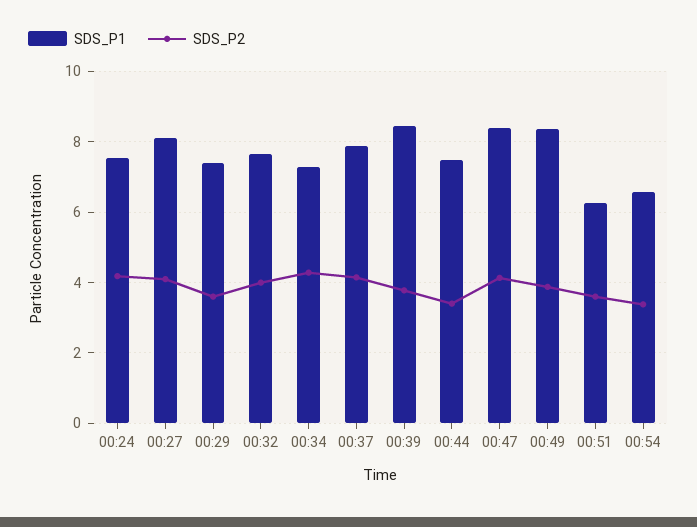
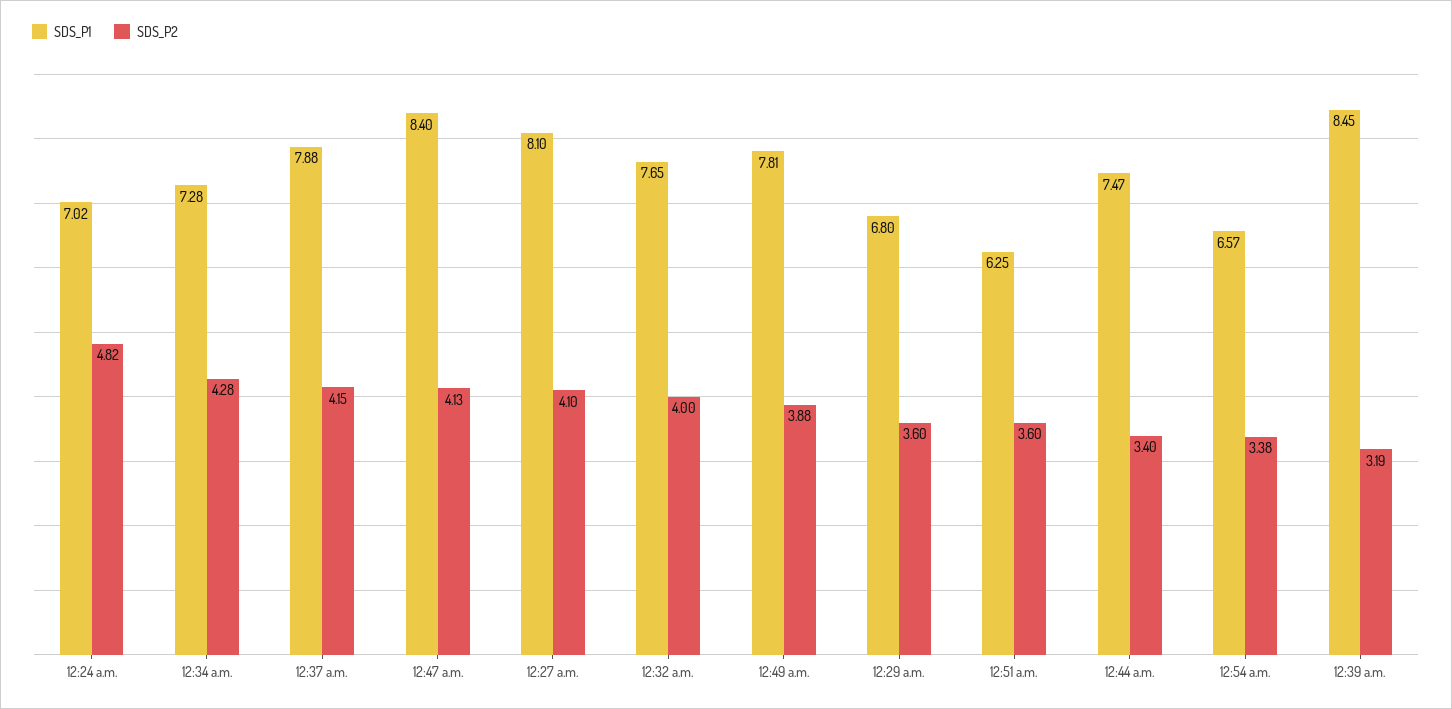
SDS_P1, 00:24: 7.6 -> 7.02
SDS_P2, 00:24: 4.2 -> 4.82
SDS_P1, 00:29: 7.4 -> 6.8
SDS_P2, 00:39: 3.8 -> 3.19
SDS_P1, 00:49: 8.4 -> 7.81

